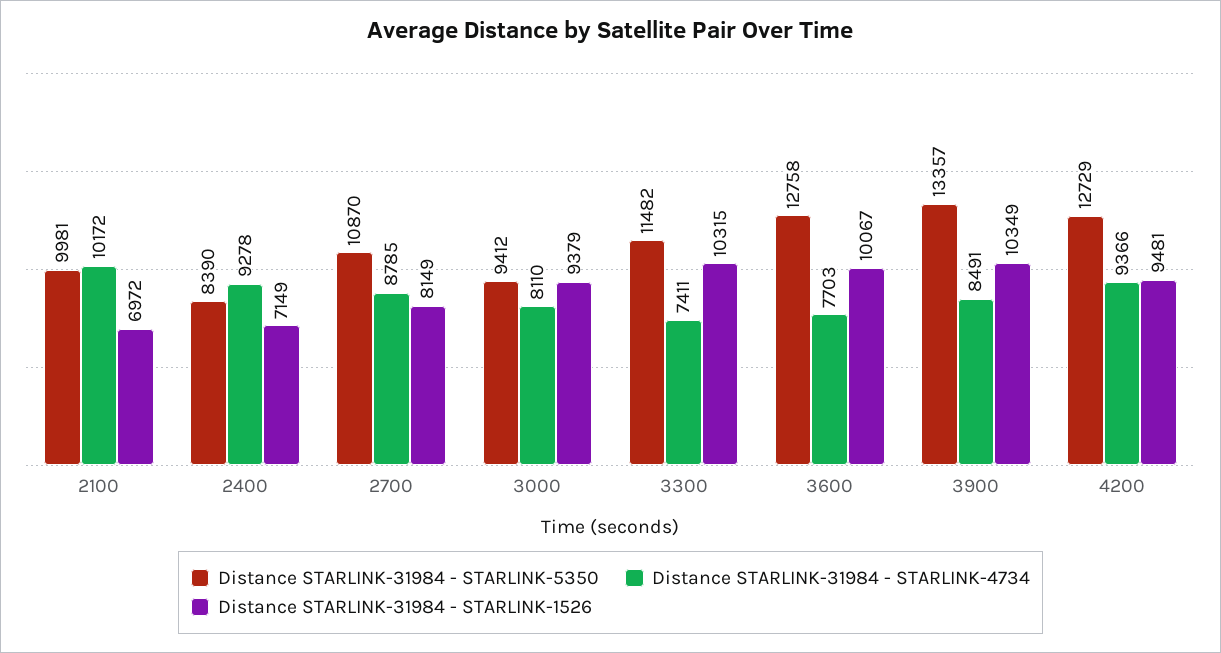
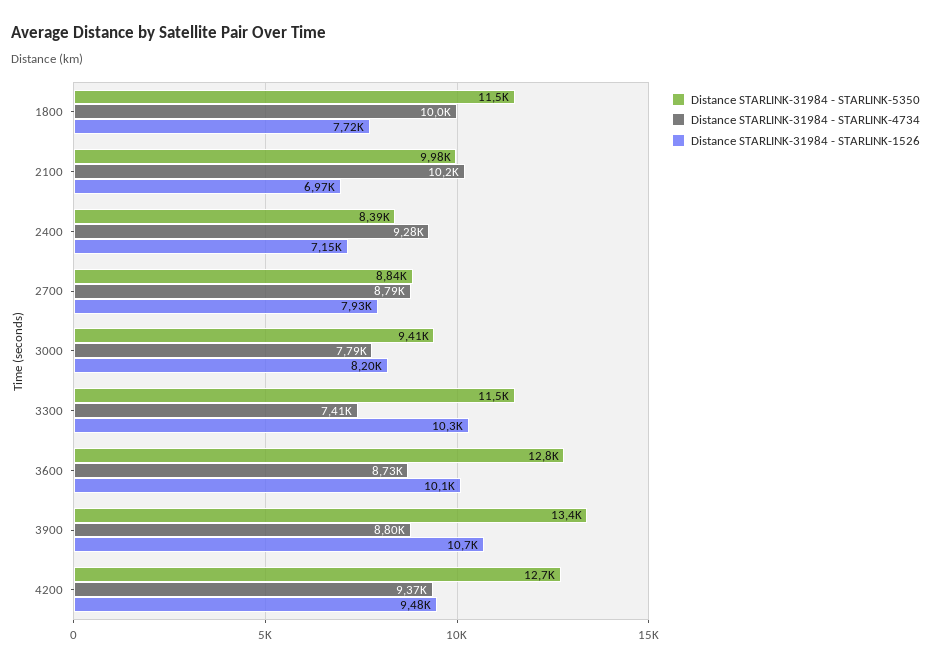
Distance STARLINK-31984 - STARLINK-5350, 2700: 10870 -> 8840
Distance STARLINK-31984 - STARLINK-1526, 2700: 8149 -> 7930
Distance STARLINK-31984 - STARLINK-4734, 3000: 8110 -> 7790
Distance STARLINK-31984 - STARLINK-1526, 3000: 9379 -> 8200
Distance STARLINK-31984 - STARLINK-4734, 3600: 7703 -> 8730
Distance STARLINK-31984 - STARLINK-4734, 3900: 8491 -> 8800
Distance STARLINK-31984 - STARLINK-1526, 3900: 10349 -> 10700
Distance STARLINK-31984 - STARLINK-5350, 1800: none -> 11500
Distance STARLINK-31984 - STARLINK-4734, 1800: none -> 10000
Distance STARLINK-31984 - STARLINK-1526, 1800: none -> 7720

